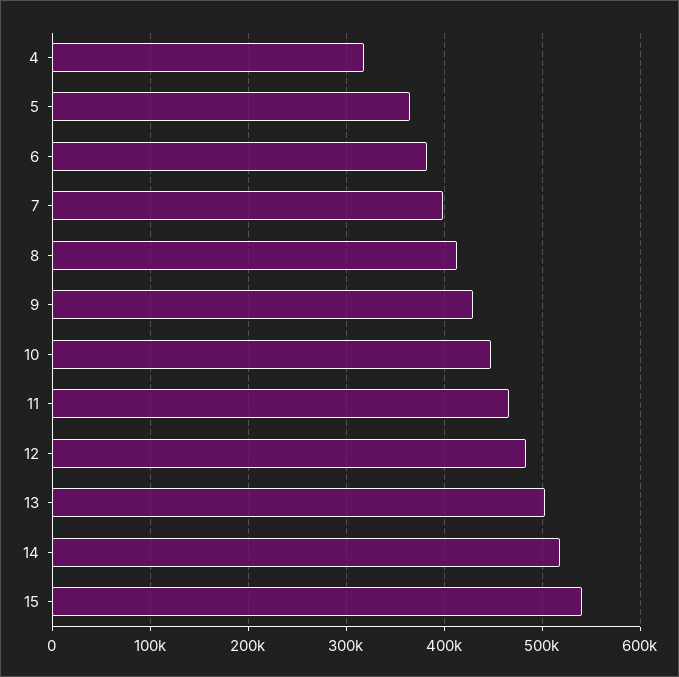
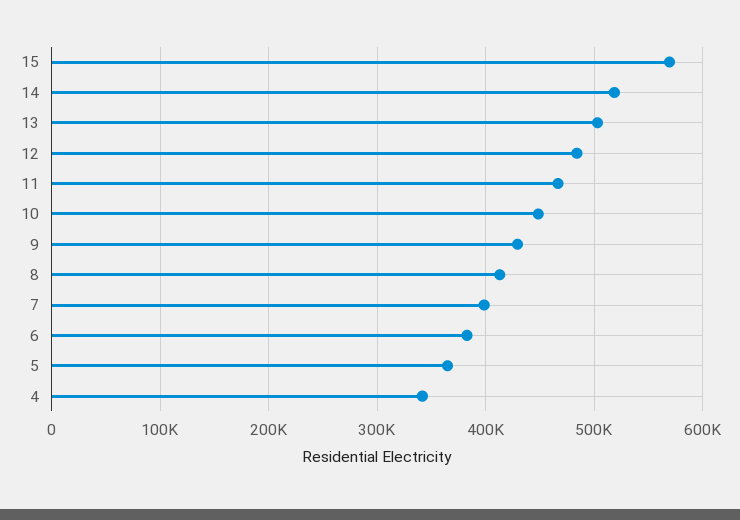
4: 320000 -> 340000
15: 540000 -> 570000

